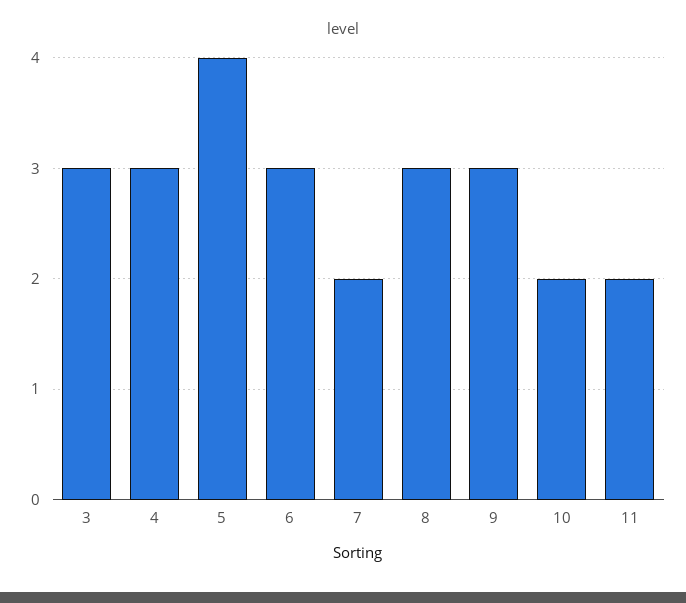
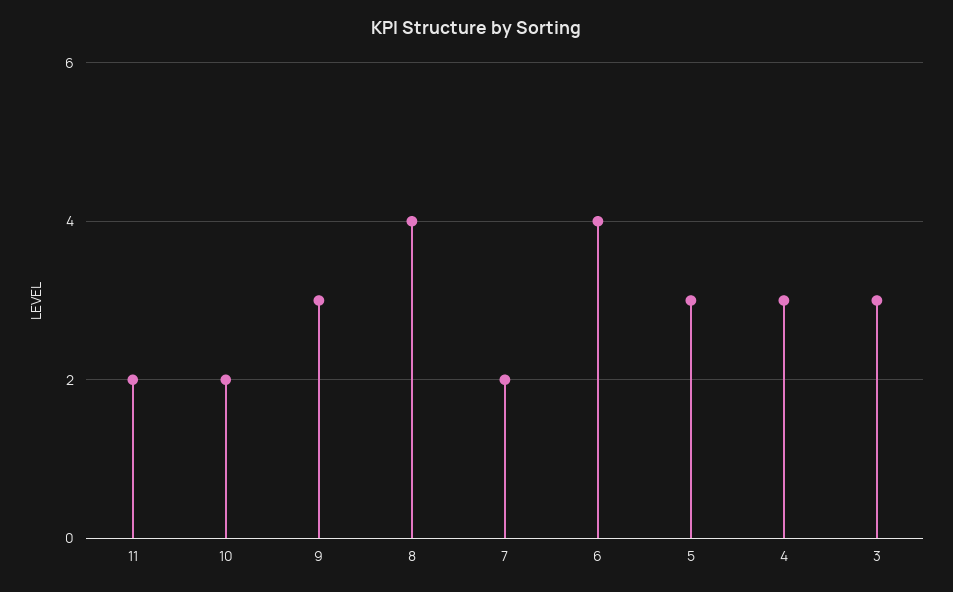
5: 4 -> 3
6: 3 -> 4
8: 3 -> 4

